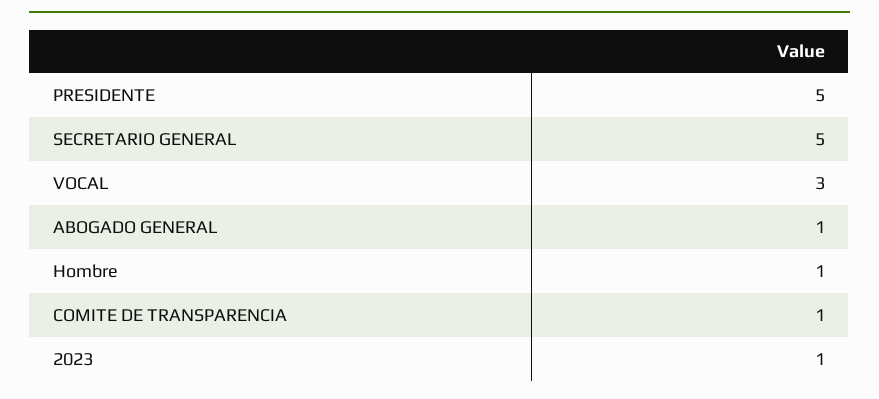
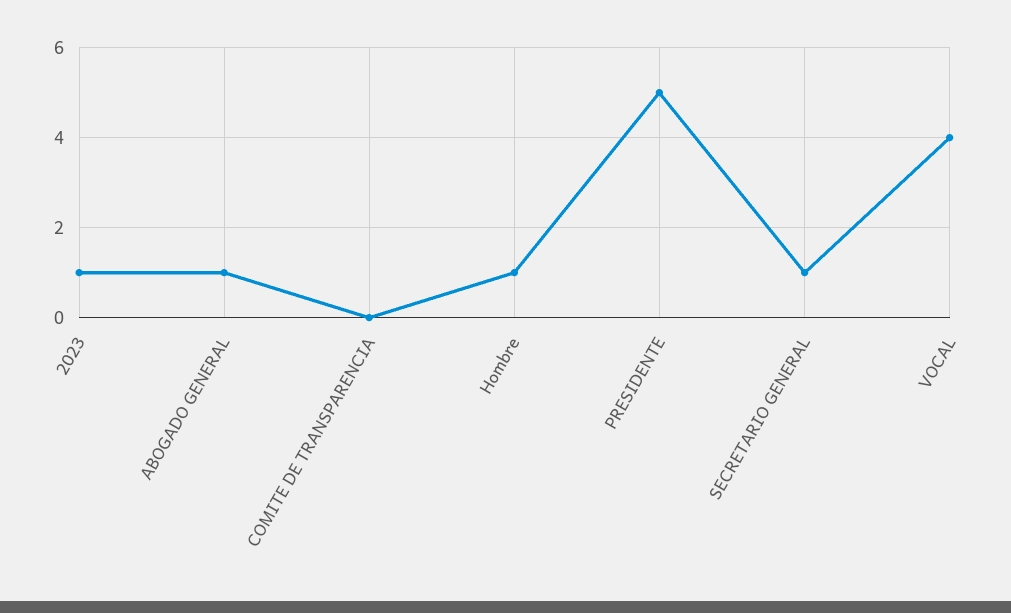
SECRETARIO GENERAL: 5 -> 1
VOCAL: 3 -> 4
COMITE DE TRANSPARENCIA: 1 -> 0

